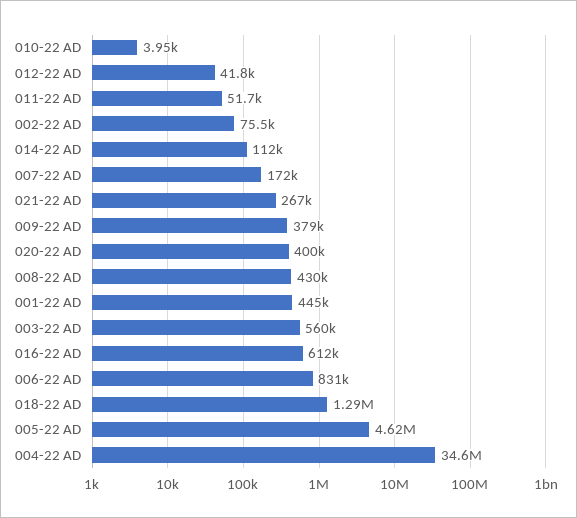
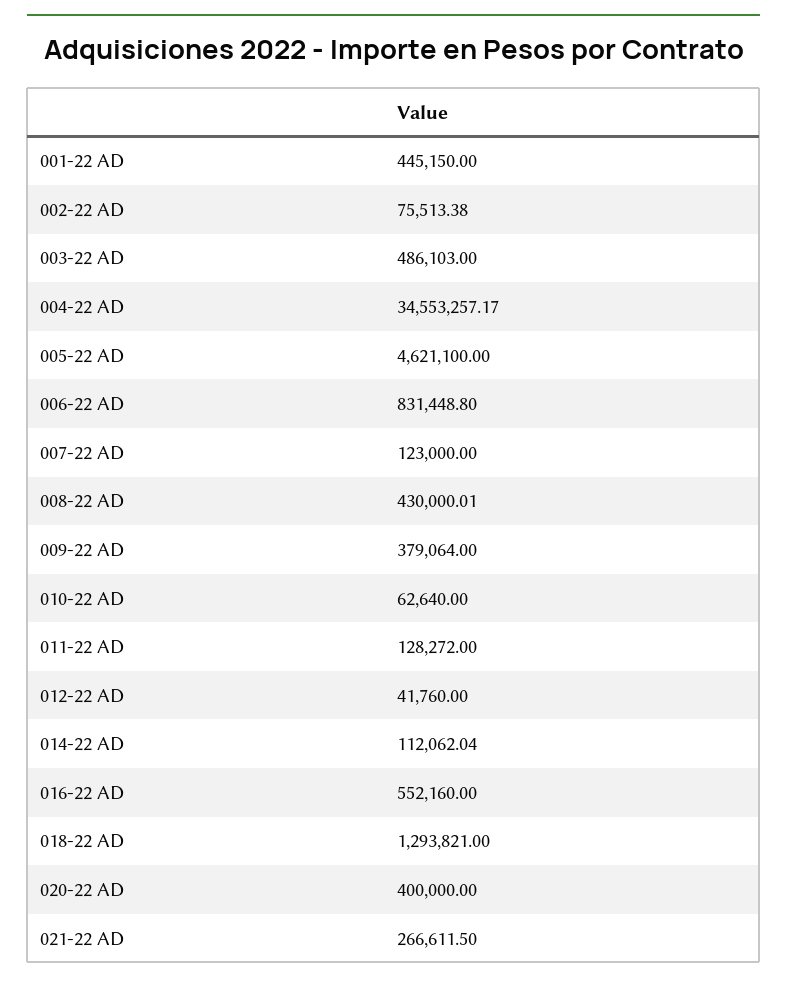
010-22 AD: 3950 -> 62640
011-22 AD: 51700 -> 128272
007-22 AD: 172000 -> 123000
003-22 AD: 560000 -> 486103
016-22 AD: 612000 -> 552160

